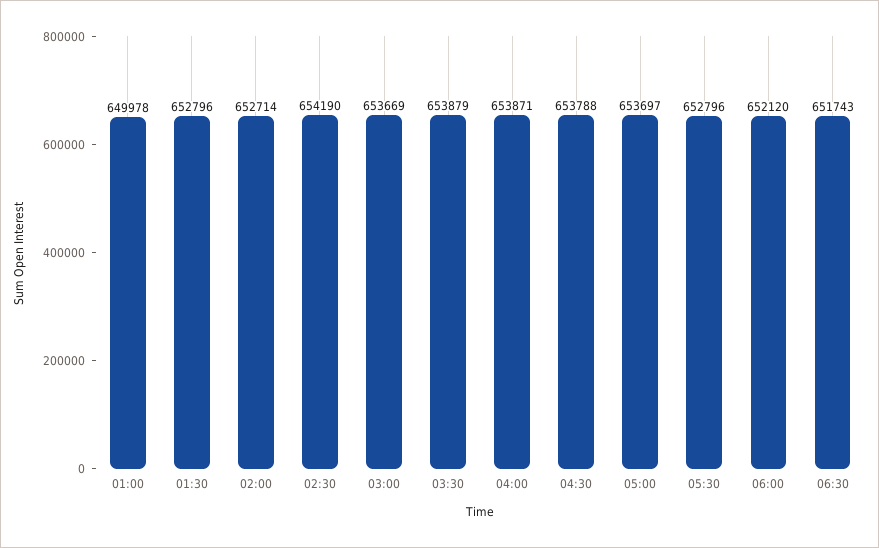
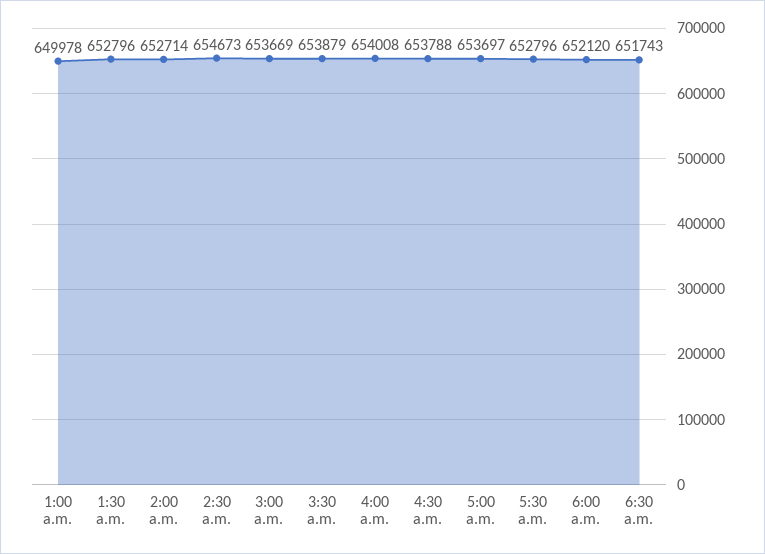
02:30: 654190 -> 654673
04:00: 653871 -> 654008

